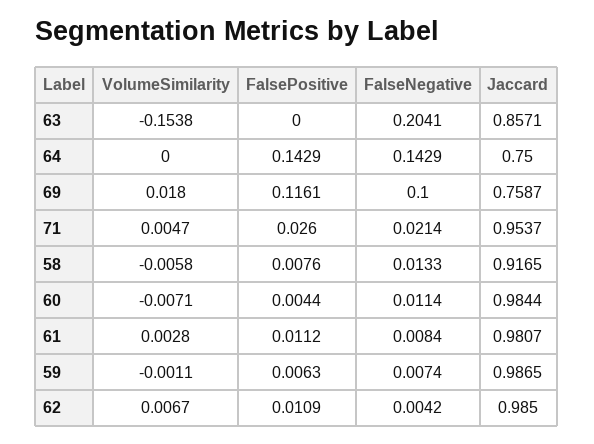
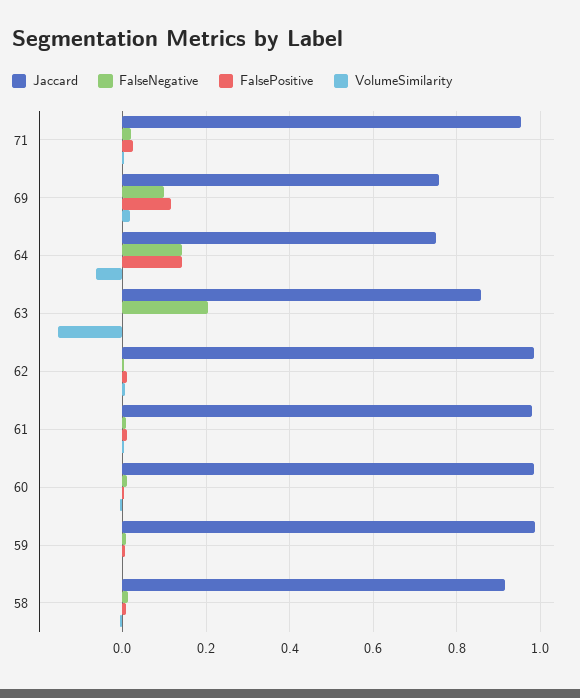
VolumeSimilarity, 64: 0 -> -0.06

